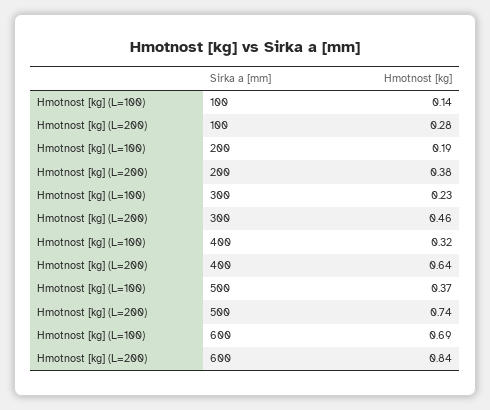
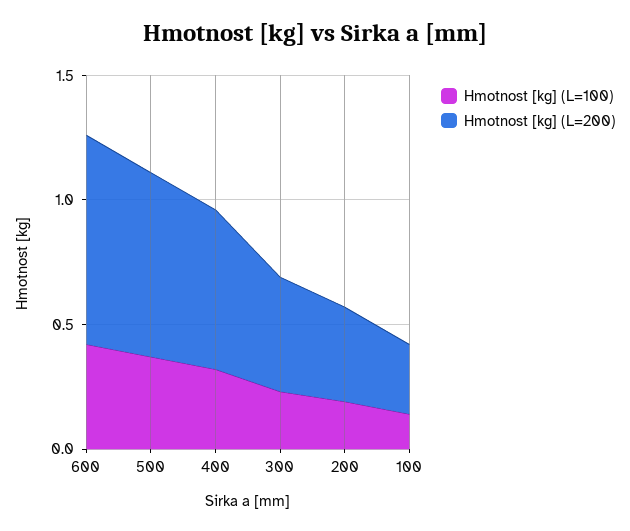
Hmotnost [kg] (L=100), 600: 0.69 -> 0.4

